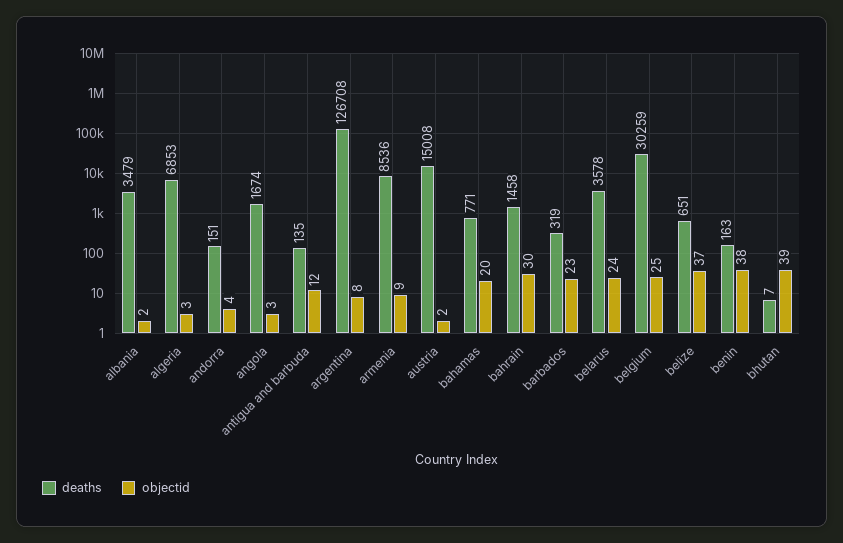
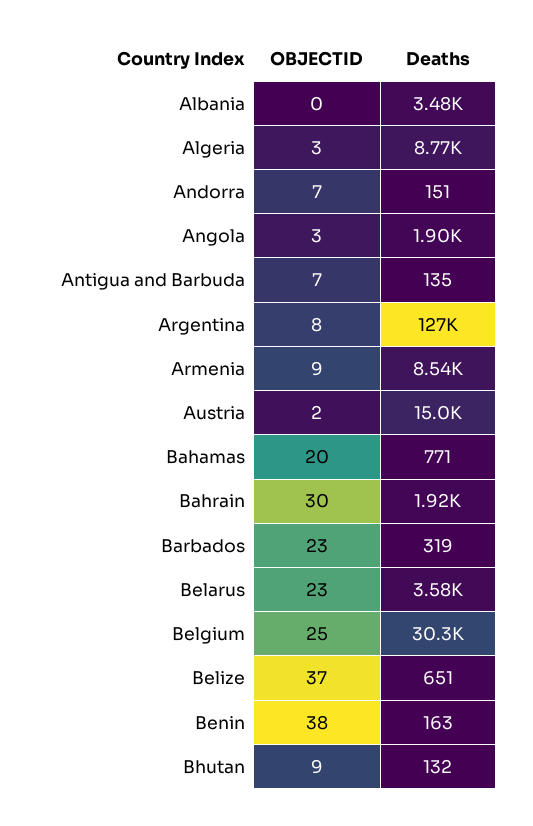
objectid, albania: 2 -> 0
deaths, algeria: 6853 -> 8770
objectid, andorra: 4 -> 7
deaths, angola: 1674 -> 1900
objectid, antigua and barbuda: 12 -> 7
deaths, bahrain: 1458 -> 1920
objectid, belarus: 24 -> 23
deaths, bhutan: 7 -> 132
objectid, bhutan: 39 -> 9

